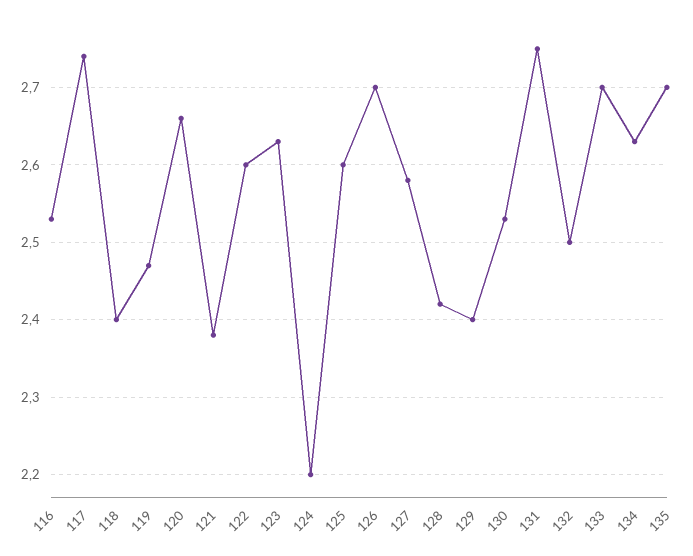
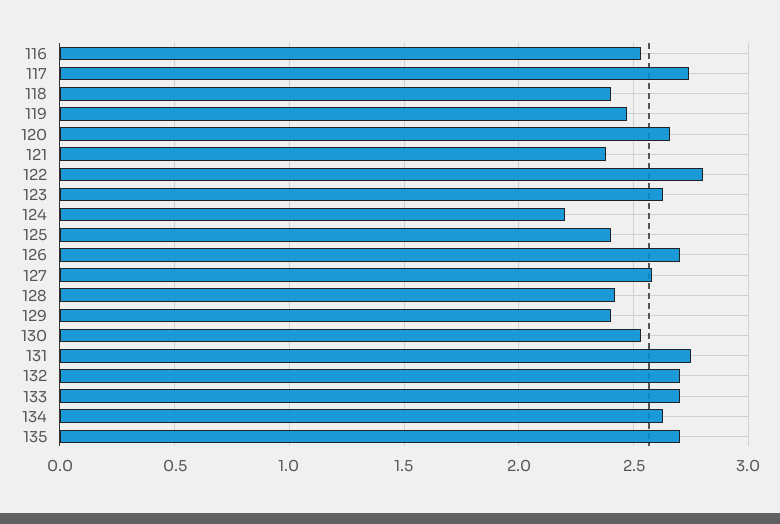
122: 2.6 -> 2.8
125: 2.6 -> 2.4
132: 2.5 -> 2.7

